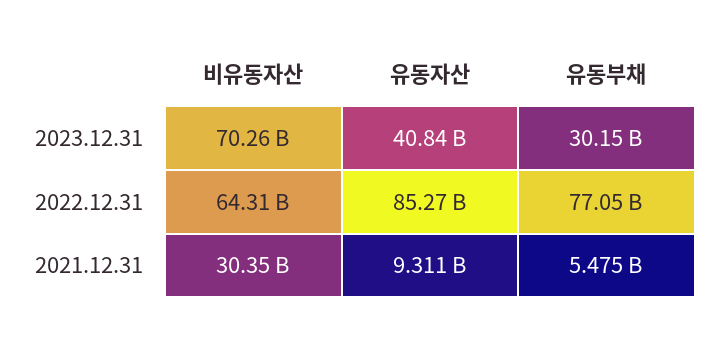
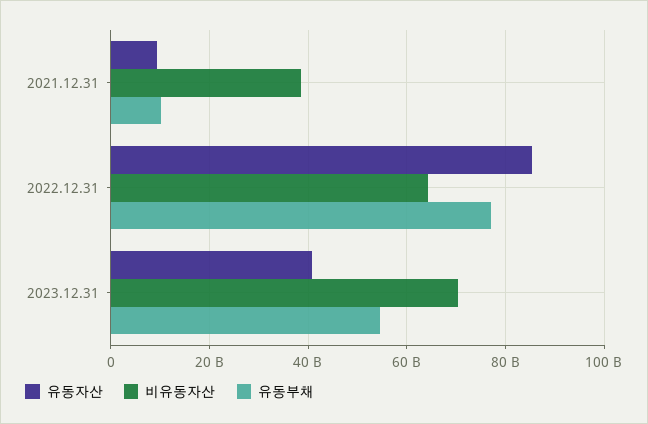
유동부채, 2023.12.31: 30150000000 -> 54000000000
비유동자산, 2021.12.31: 30350000000 -> 38000000000
유동부채, 2021.12.31: 5475000000 -> 10000000000

